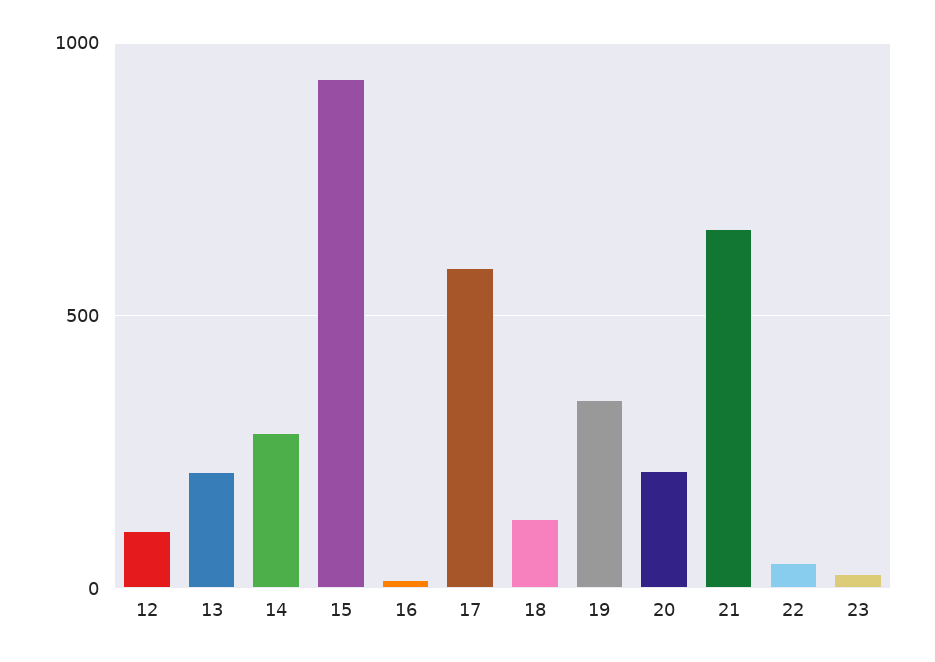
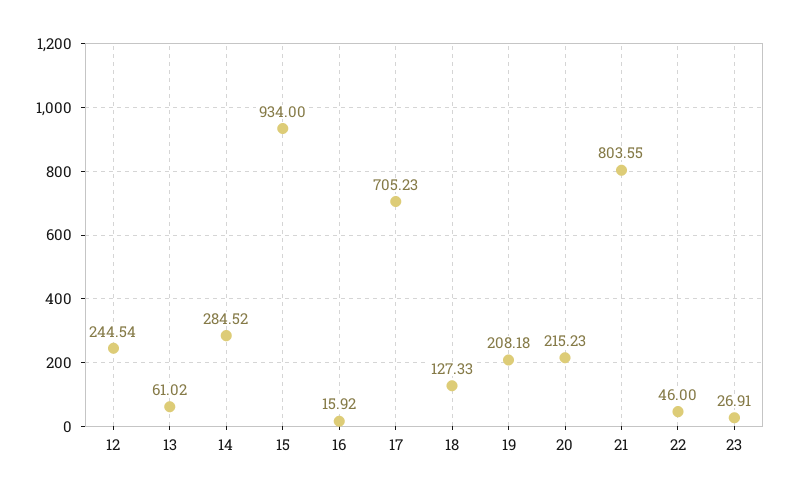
12: 100 -> 244.54
13: 200 -> 61.02
17: 600 -> 705.23
19: 350 -> 208.18
21: 650 -> 803.55

